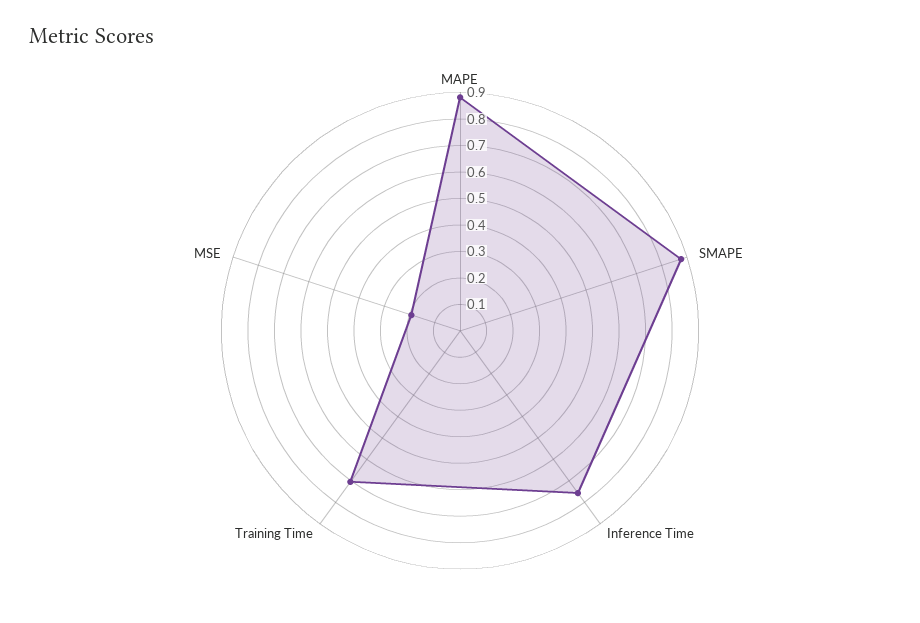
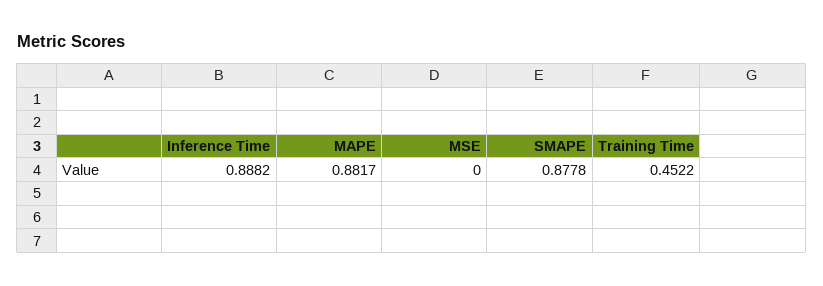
Inference Time: 0.75 -> 0.8882
Training Time: 0.7 -> 0.4522
MSE: 0.2 -> 0

